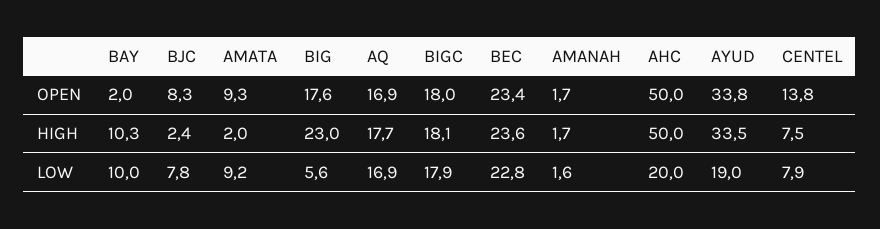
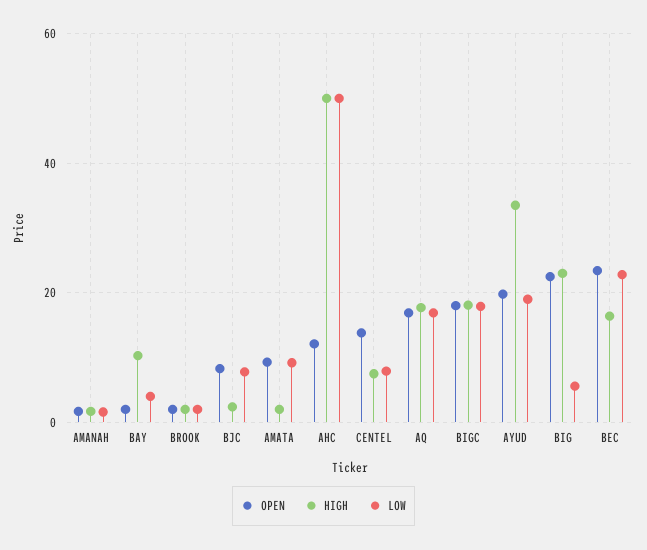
OPEN, BIG: 17.6 -> 22
OPEN, AHC: 50 -> 12
OPEN, AYUD: 33.8 -> 20
HIGH, BEC: 23.6 -> 16
LOW, BAY: 10 -> 4
LOW, AHC: 20 -> 50
OPEN, BROOK: none -> 2
HIGH, BROOK: none -> 2
LOW, BROOK: none -> 2

